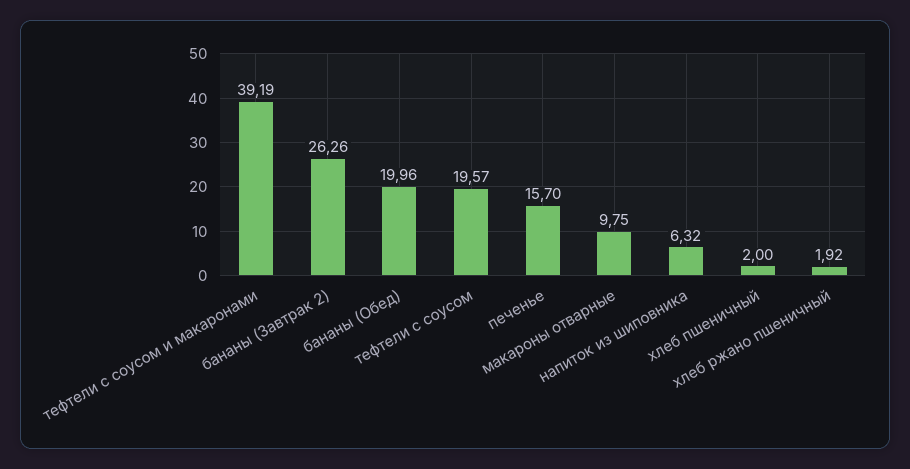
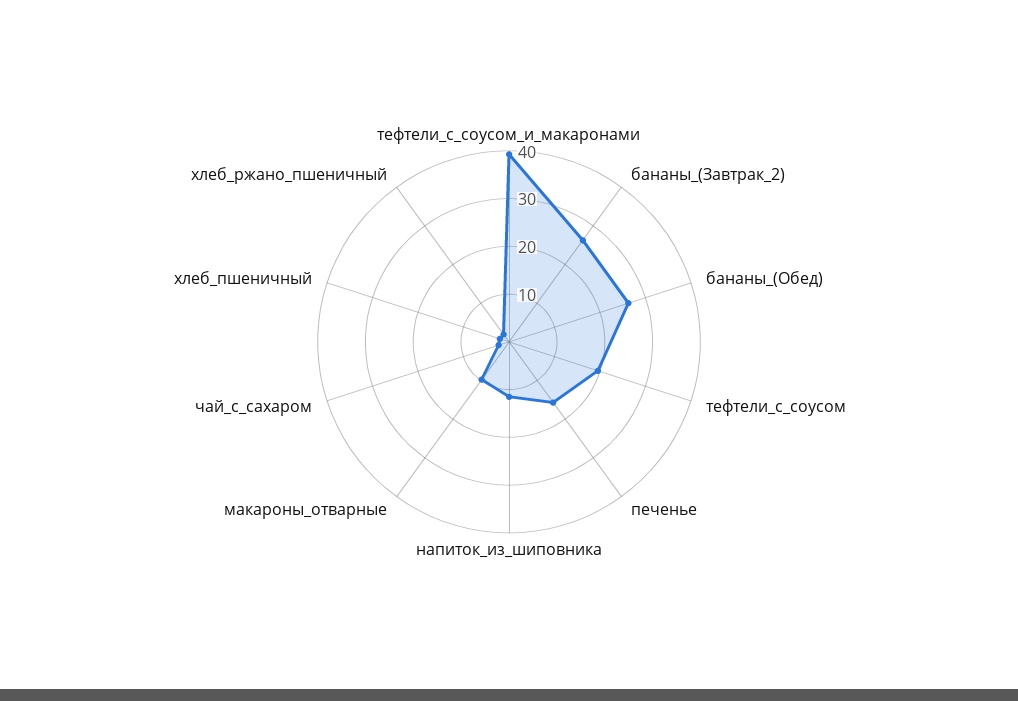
бананы (Обед): 19.96 -> 26
напиток из шиповника: 6.32 -> 12
чай_с_сахаром: none -> 2

